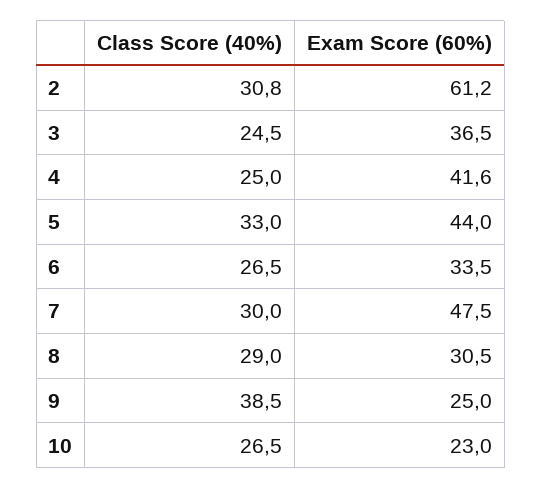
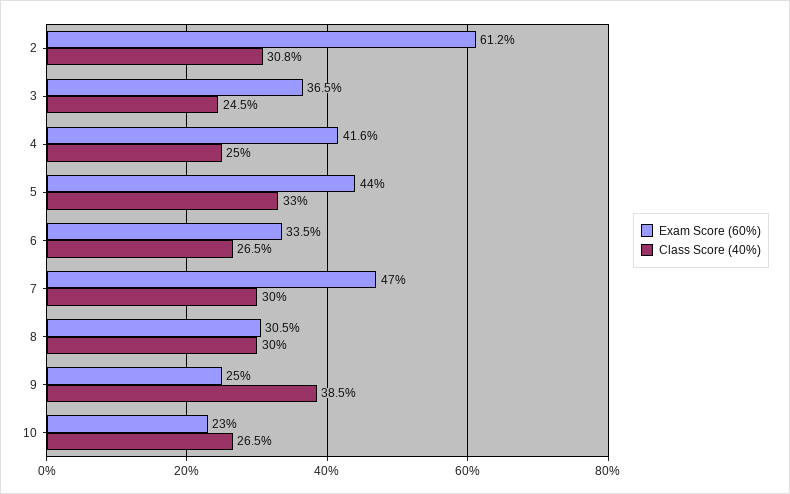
Exam Score (60%), 7: 47.5 -> 47
Class Score (40%), 8: 29 -> 30

